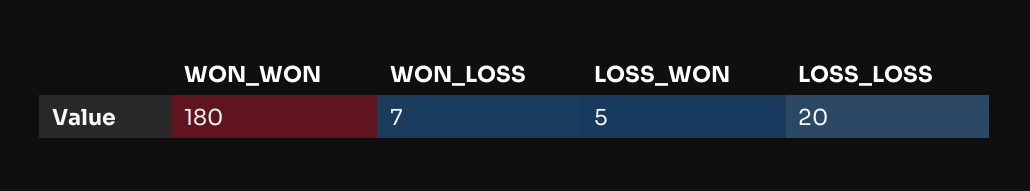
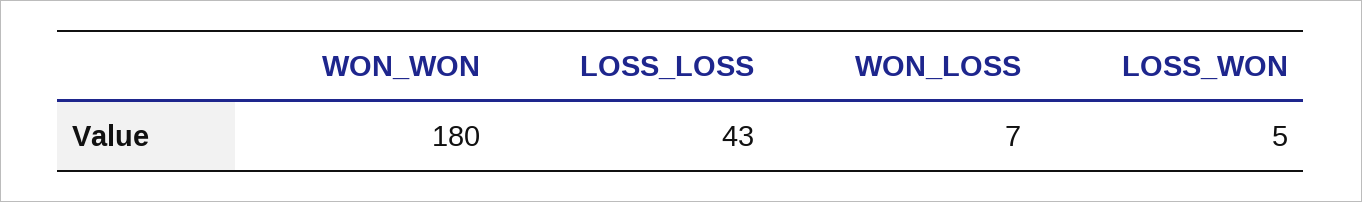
LOSS_LOSS: 20 -> 43

